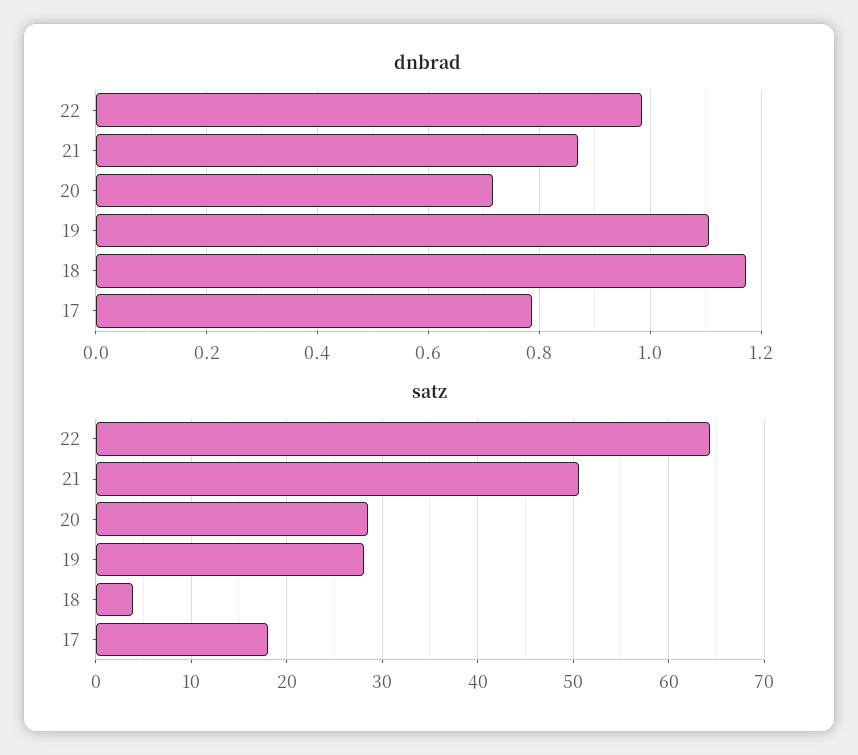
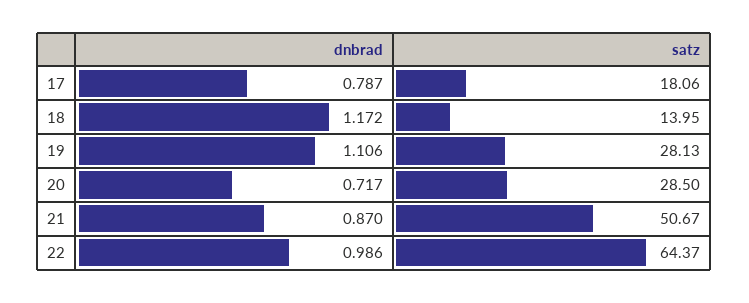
satz, 18: 4 -> 13.95

